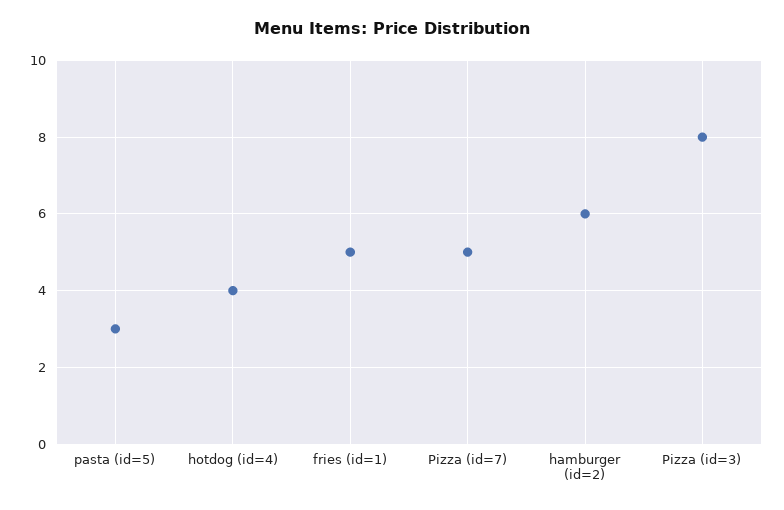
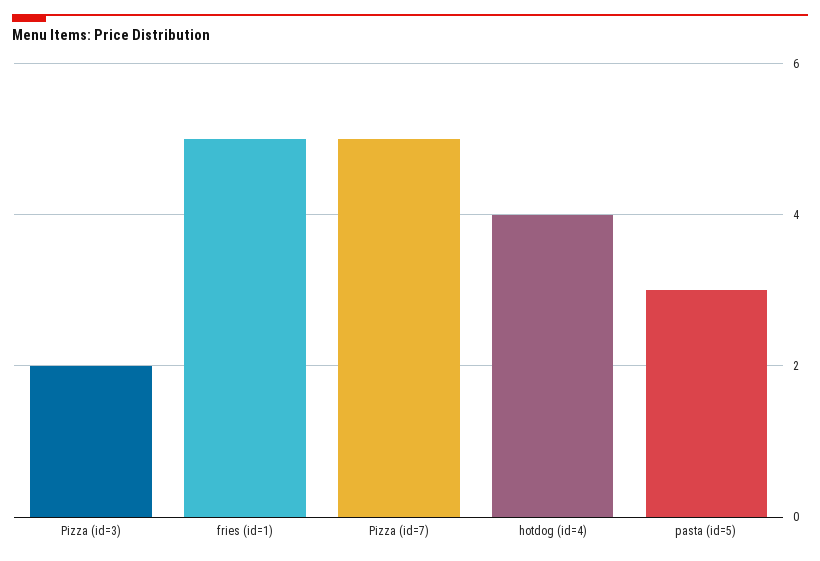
hamburger (id=2): 6 -> none
Pizza (id=3): 8 -> 2

